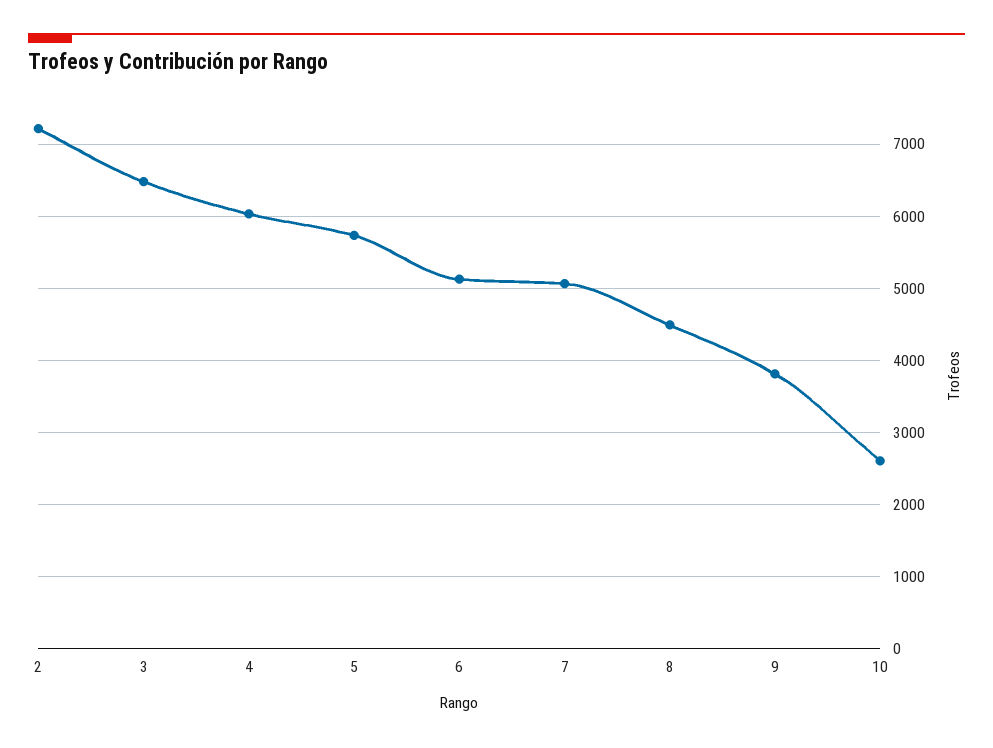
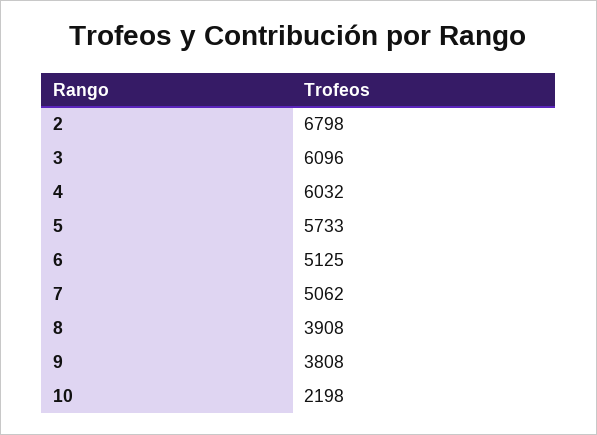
2: 7200 -> 6798
3: 6500 -> 6096
8: 4500 -> 3908
10: 2600 -> 2198

